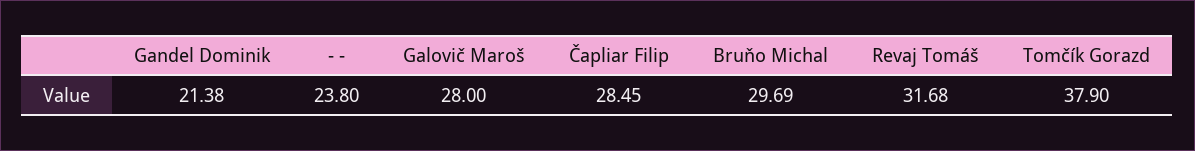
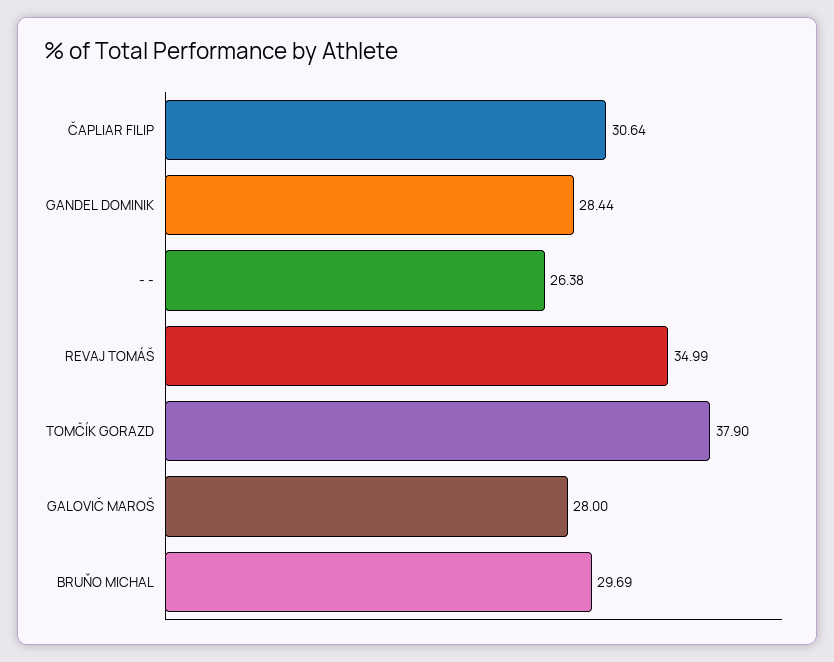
Gandel Dominik: 21.38 -> 28.44
- -: 23.8 -> 26.38
Čapliar Filip: 28.45 -> 30.64
Revaj Tomáš: 31.68 -> 34.99

